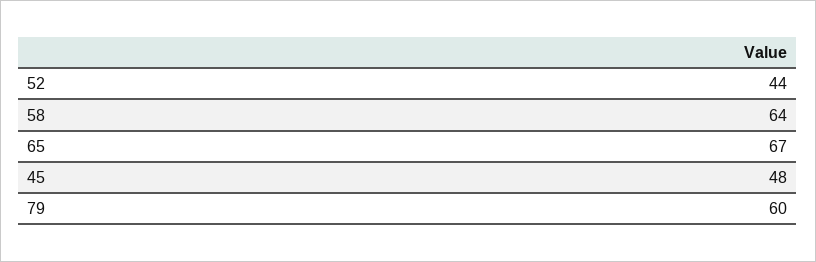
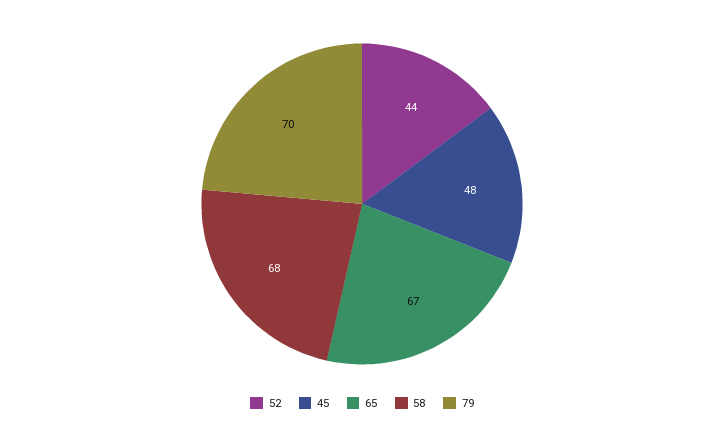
58: 64 -> 68
79: 60 -> 70

